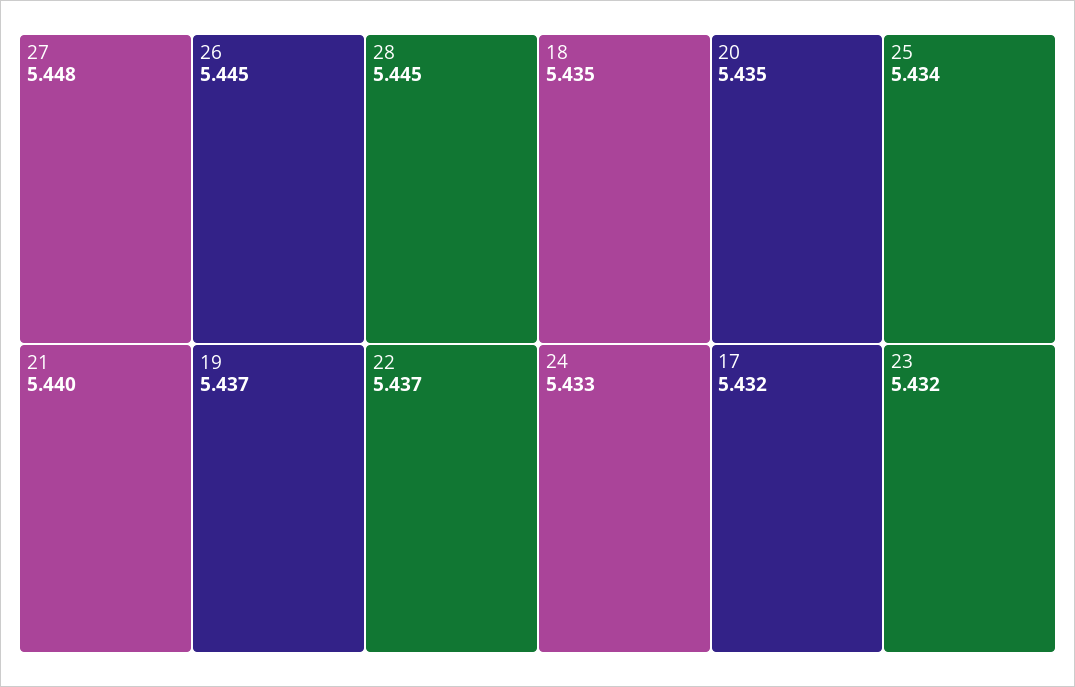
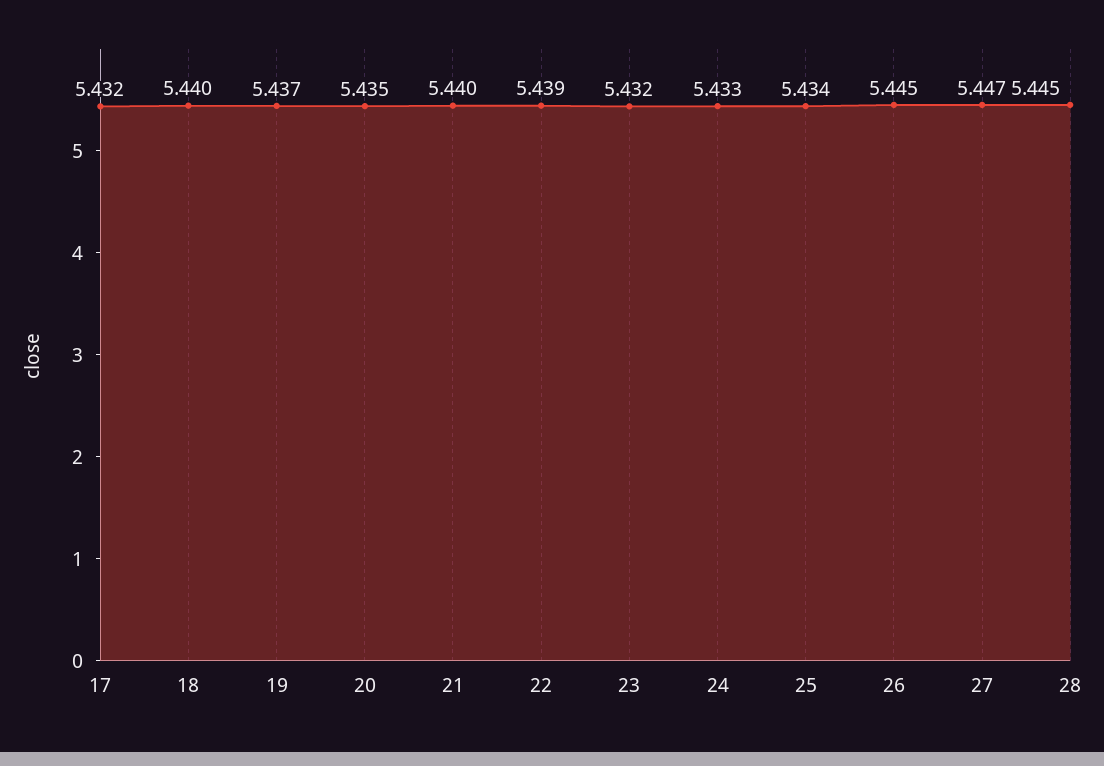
27: 5.448 -> 5.447
22: 5.437 -> 5.439
18: 5.435 -> 5.44

